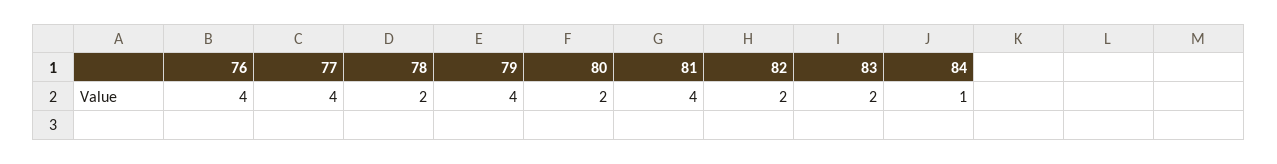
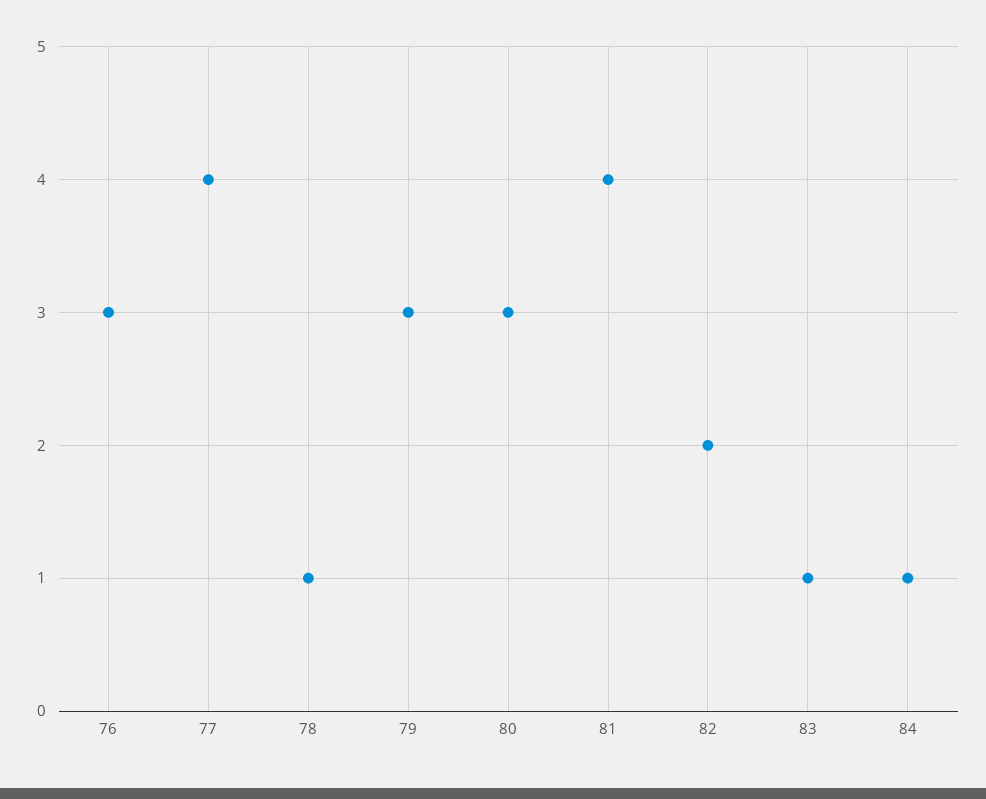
76: 4 -> 3
78: 2 -> 1
79: 4 -> 3
80: 2 -> 3
83: 2 -> 1

